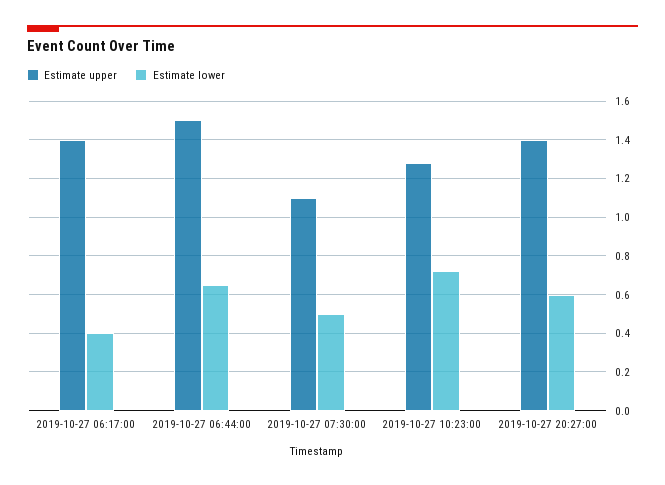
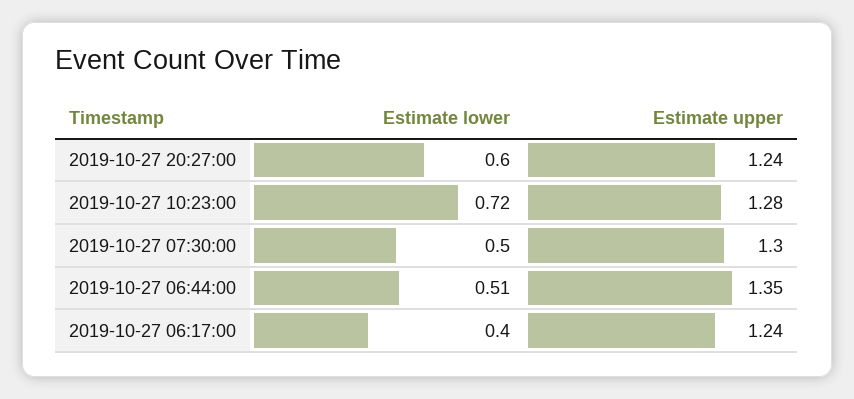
Estimate upper, 2019-10-27 06:17:00: 1.4 -> 1.24
Estimate upper, 2019-10-27 06:44:00: 1.5 -> 1.35
Estimate lower, 2019-10-27 06:44:00: 0.65 -> 0.51
Estimate upper, 2019-10-27 07:30:00: 1.1 -> 1.3
Estimate upper, 2019-10-27 20:27:00: 1.4 -> 1.24

